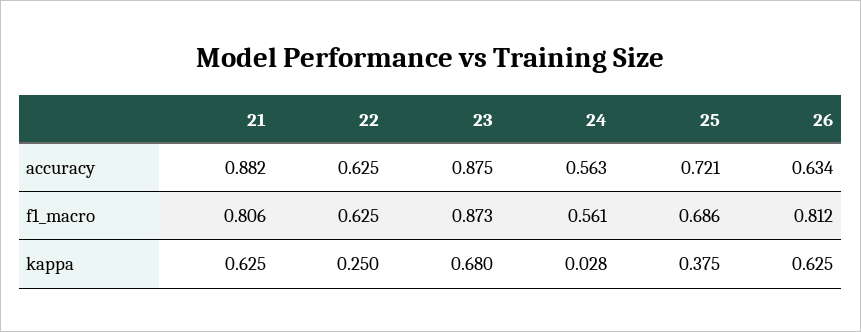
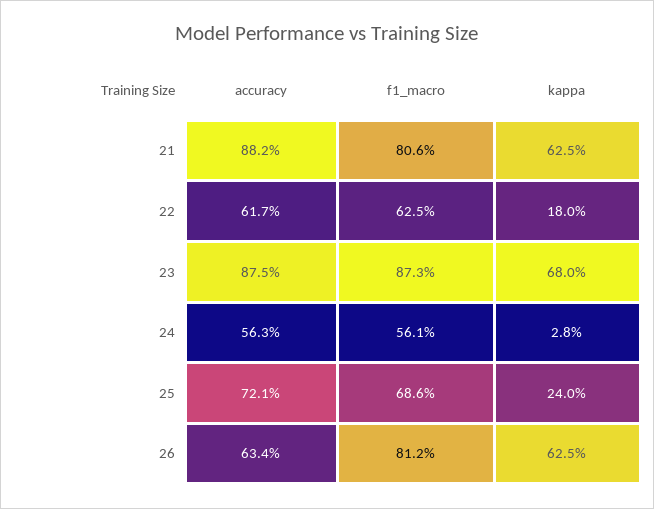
22, accuracy: 0.625 -> 0.617
22, kappa: 0.25 -> 0.18
25, kappa: 0.375 -> 0.24

